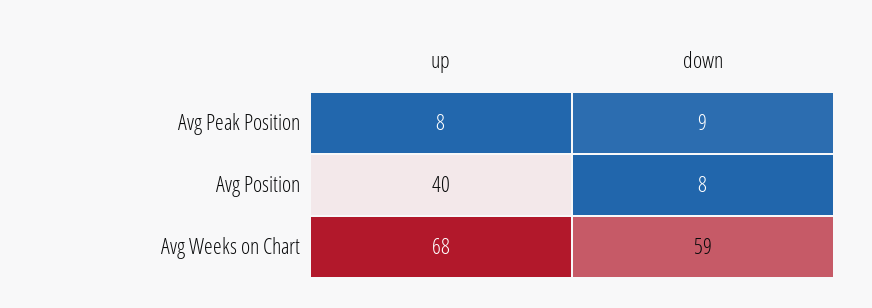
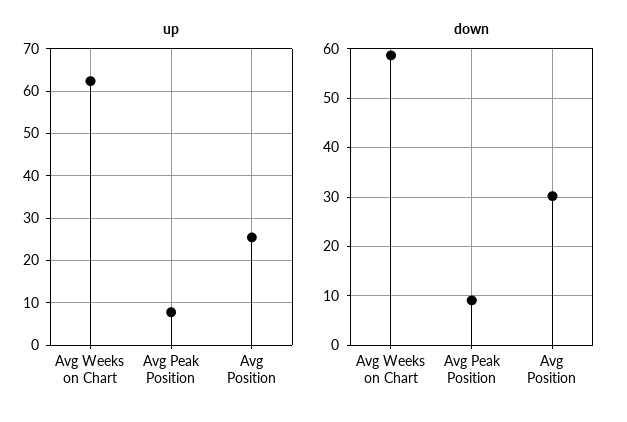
up, Avg Position: 40 -> 26
down, Avg Position: 8 -> 30
up, Avg Weeks on Chart: 68 -> 62

